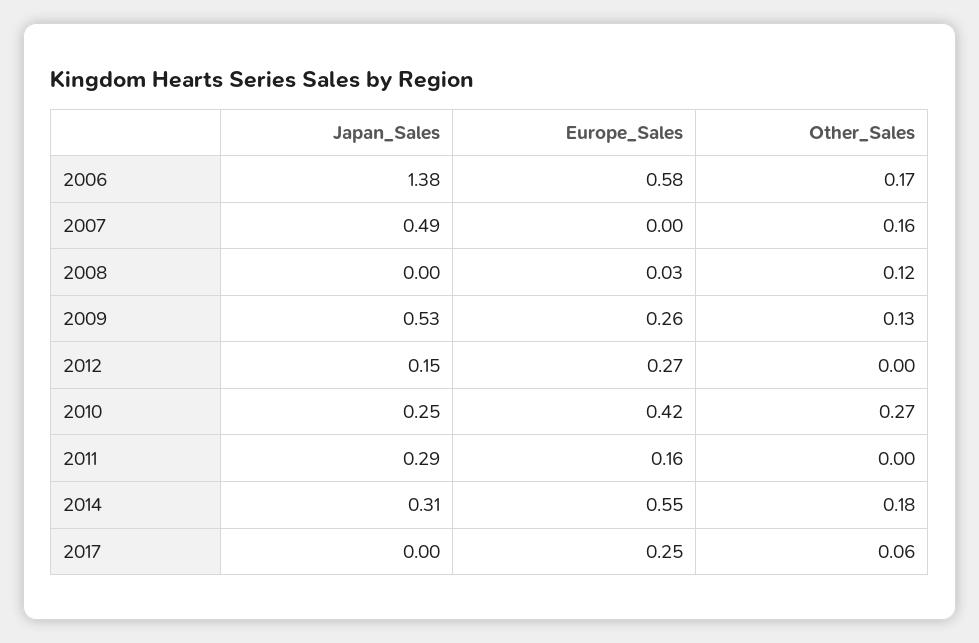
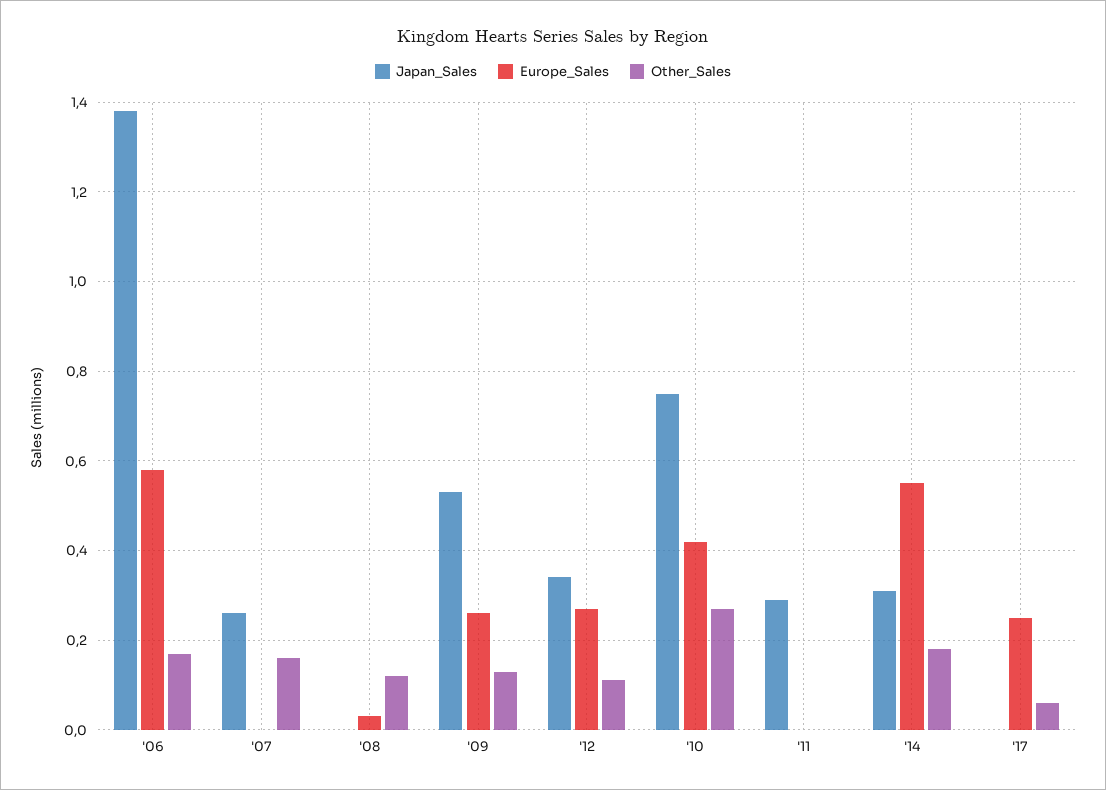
Japan_Sales, 2007: 0.49 -> 0.25
Japan_Sales, 2012: 0.15 -> 0.35
Other_Sales, 2012: 0 -> 0.1
Japan_Sales, 2010: 0.25 -> 0.75
Europe_Sales, 2011: 0.16 -> 0

